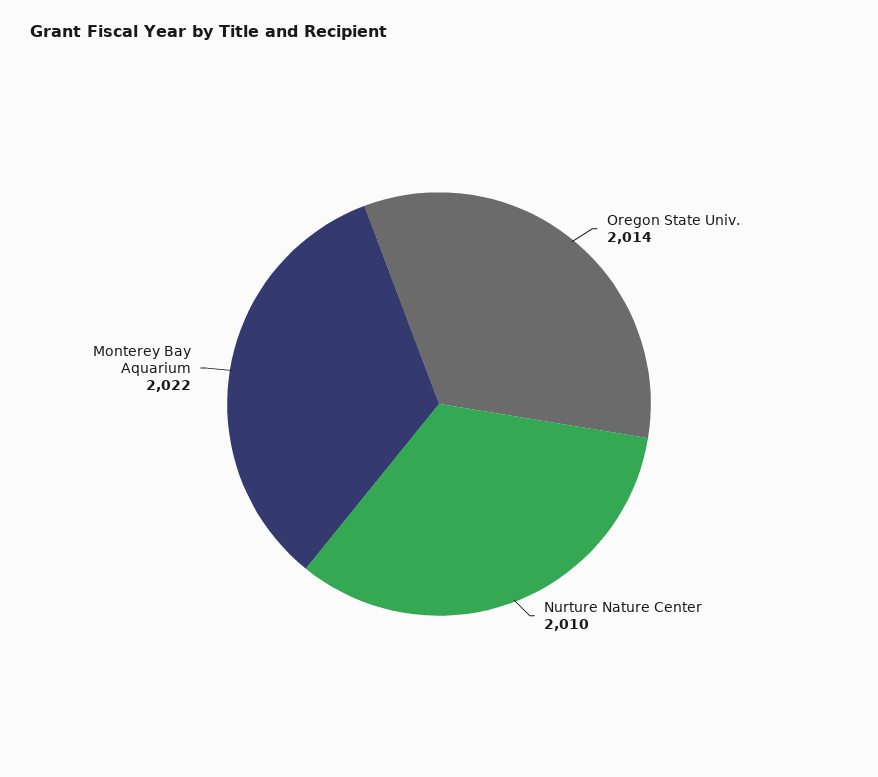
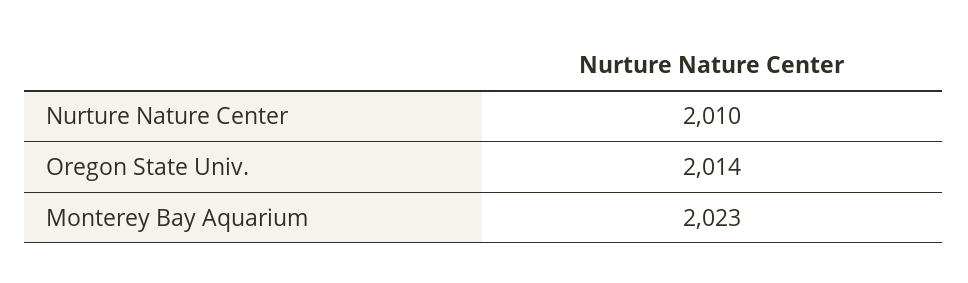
Monterey Bay Aquarium: 2022 -> 2023

